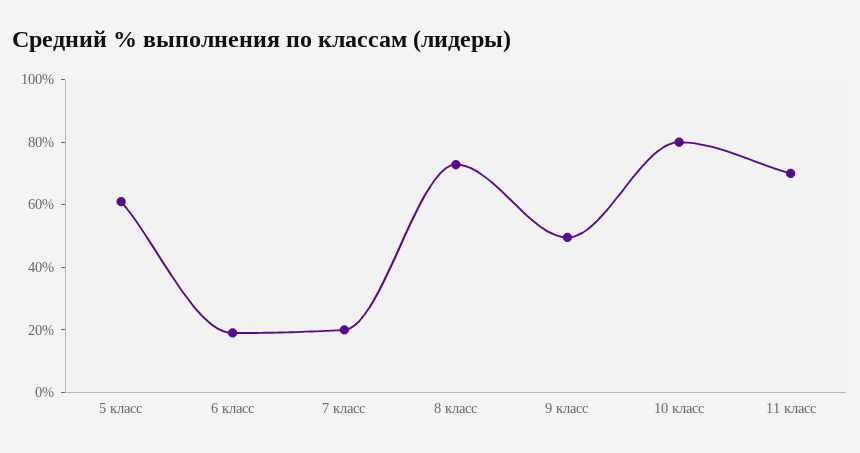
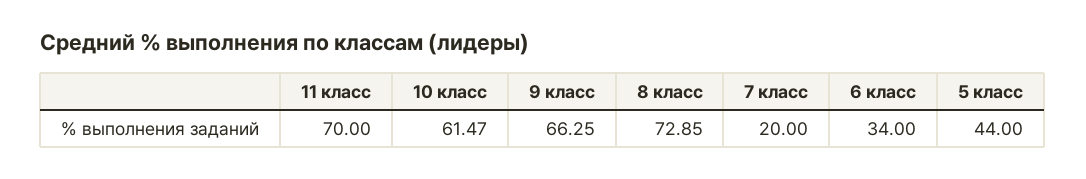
5 класс: 60 -> 44
6 класс: 20 -> 34
9 класс: 50 -> 66.25
10 класс: 80 -> 61.47

